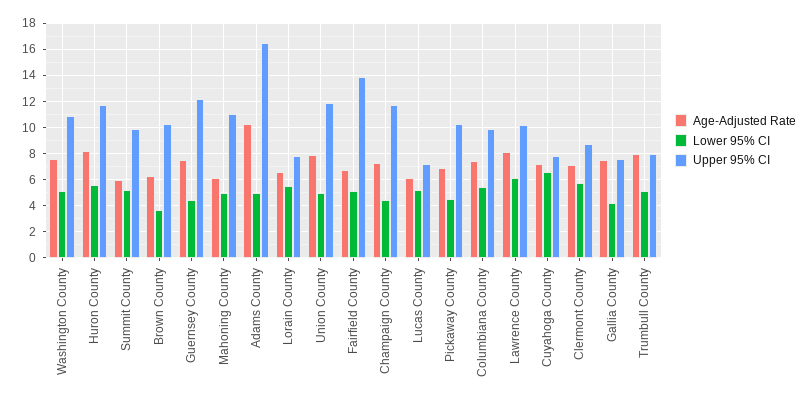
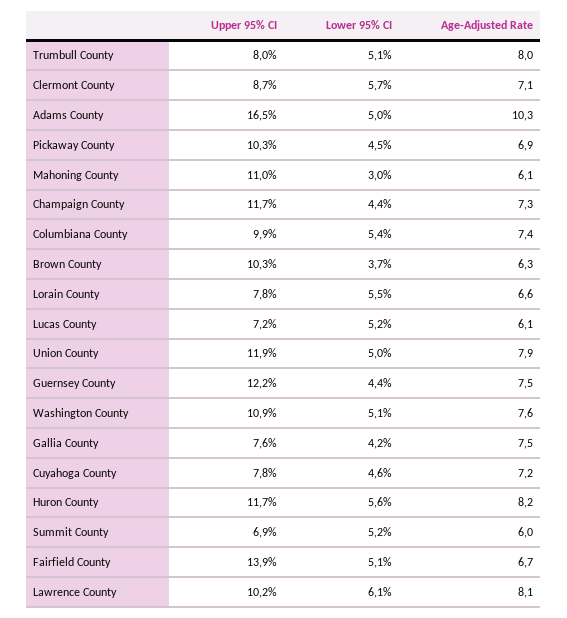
Upper 95% CI, Summit County: 10 -> 6.9
Lower 95% CI, Mahoning County: 5 -> 3
Lower 95% CI, Cuyahoga County: 6.5 -> 4.6

